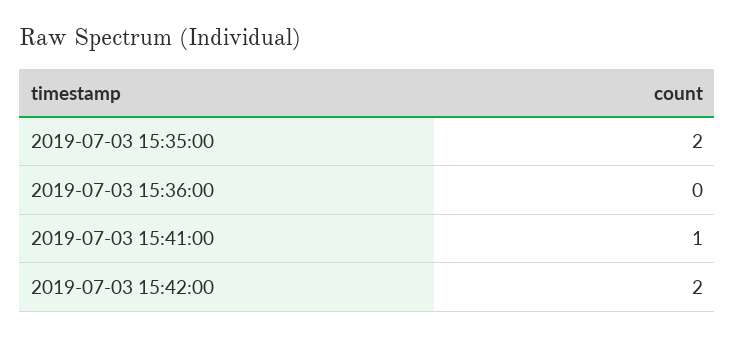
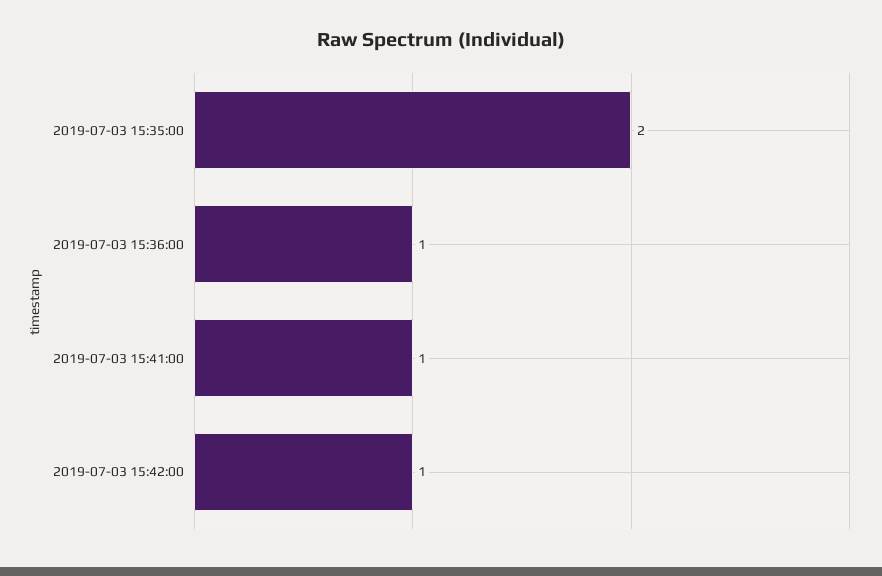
2019-07-03 15:36:00: 0 -> 1
2019-07-03 15:42:00: 2 -> 1

